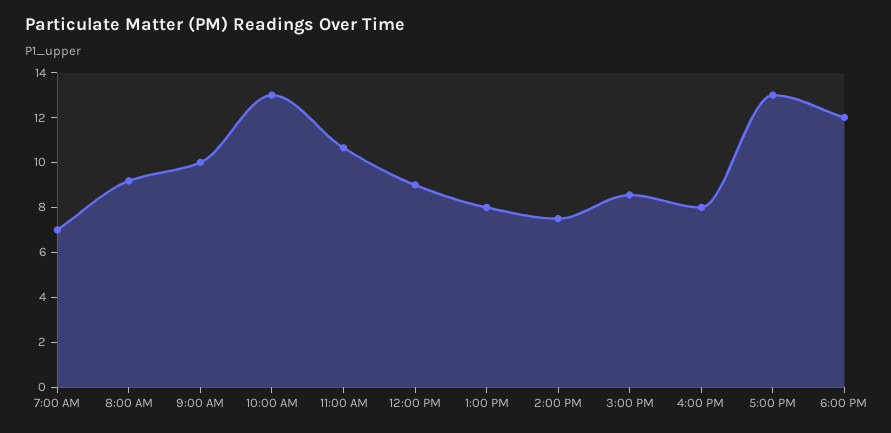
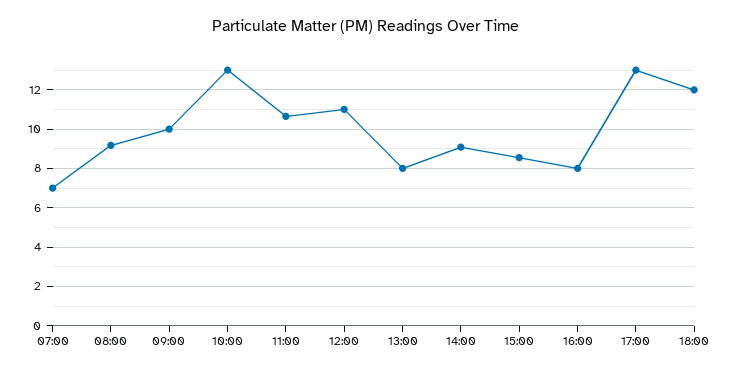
12:00 PM: 9 -> 11
2:00 PM: 7.5 -> 9

